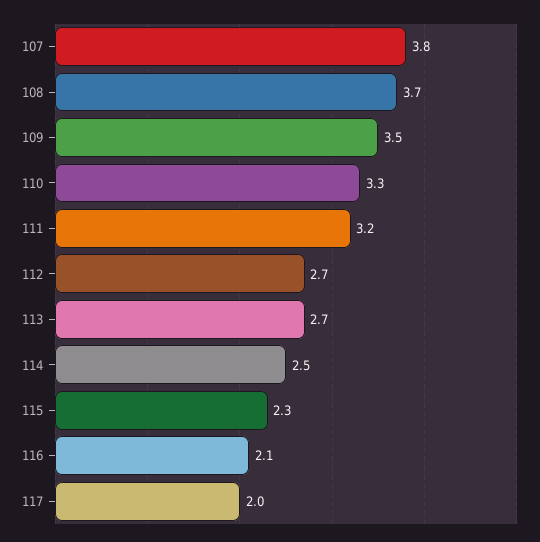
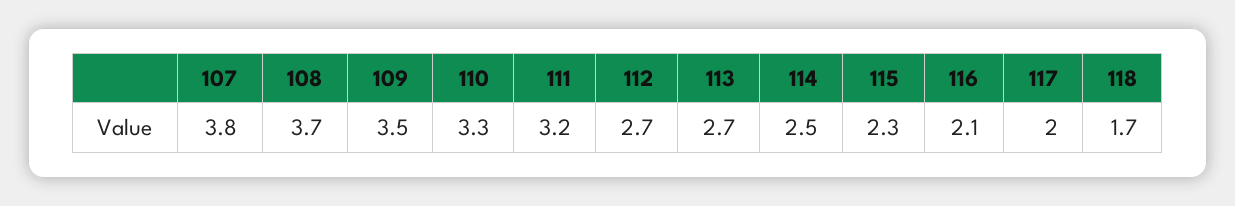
118: none -> 1.7

